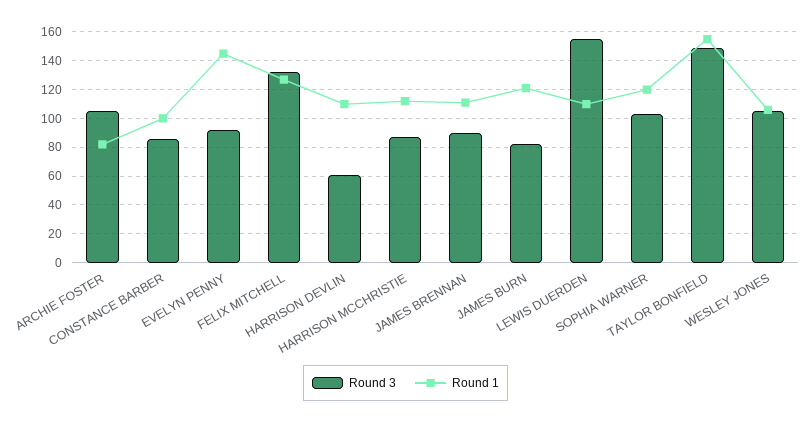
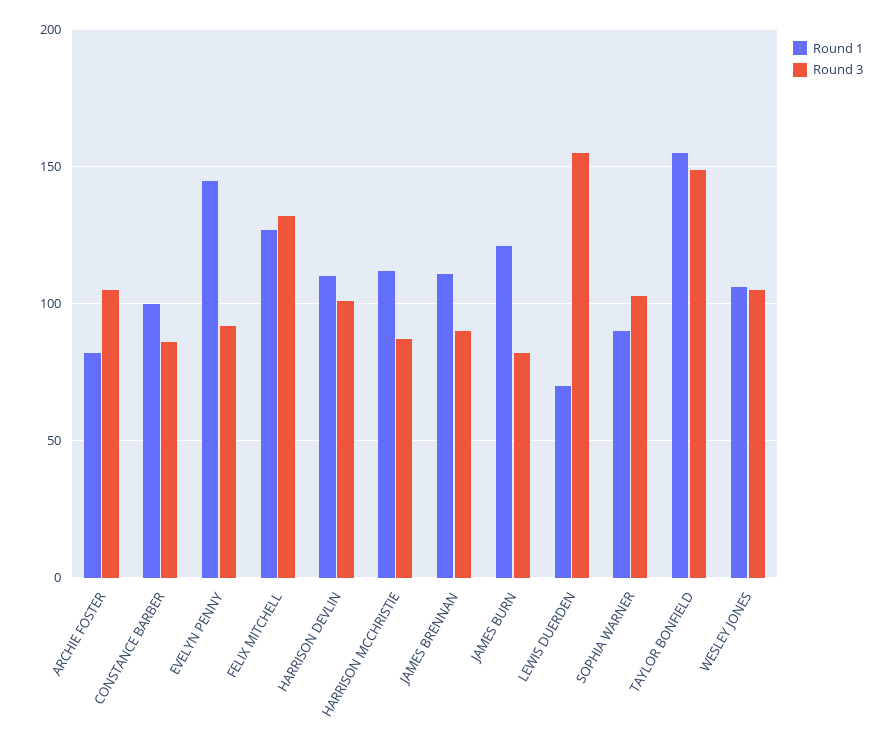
Round 3, HARRISON DEVLIN: 60 -> 100
Round 1, LEWIS DUERDEN: 110 -> 70
Round 1, SOPHIA WARNER: 120 -> 90

